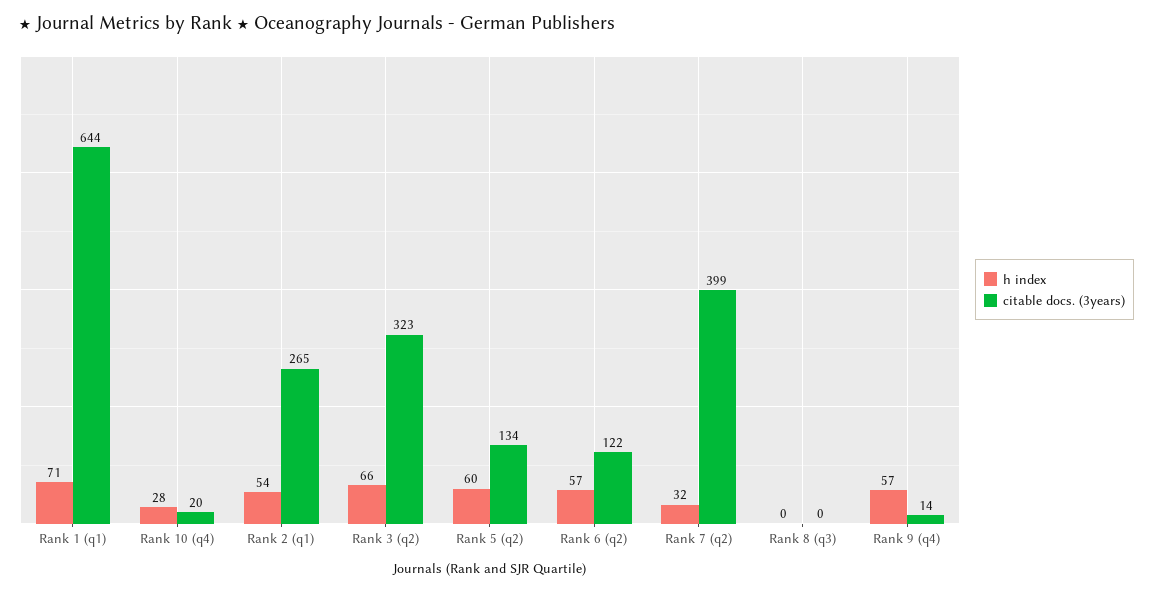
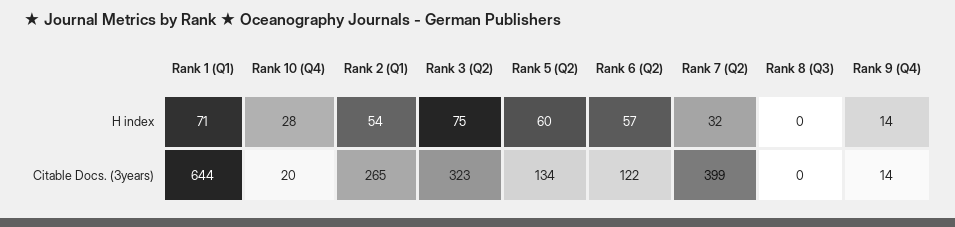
h index, Rank 3 (q2): 66 -> 75
h index, Rank 9 (q4): 57 -> 14

